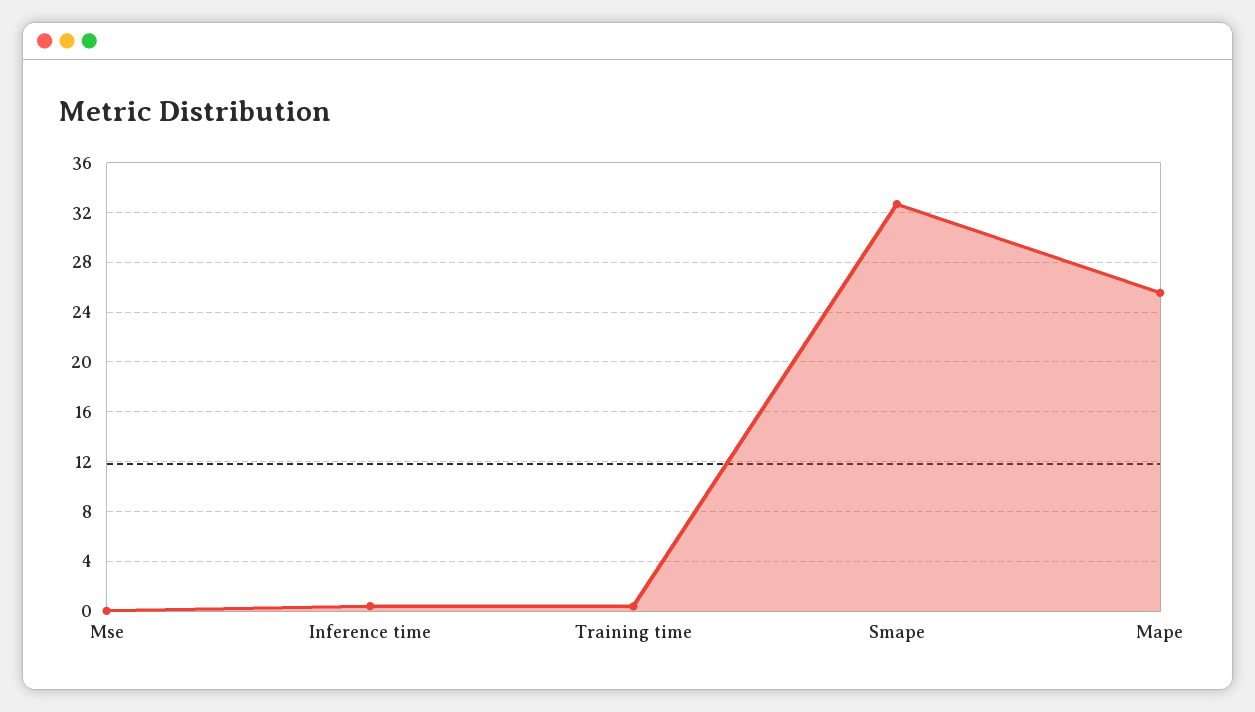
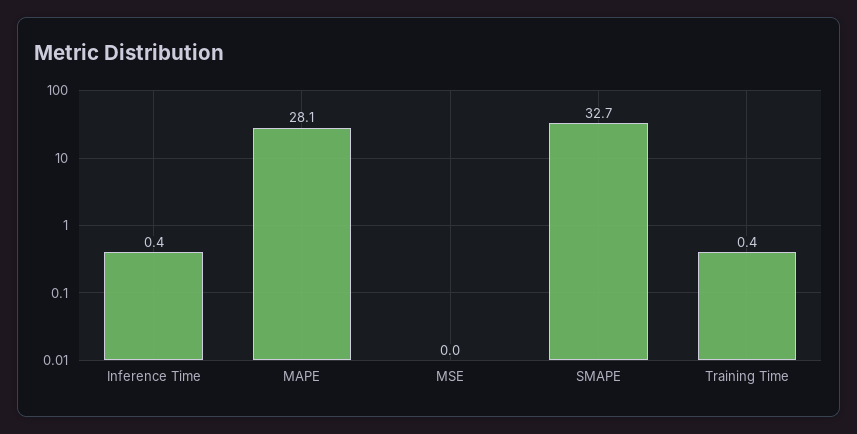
Mape: 25.5 -> 28.1

